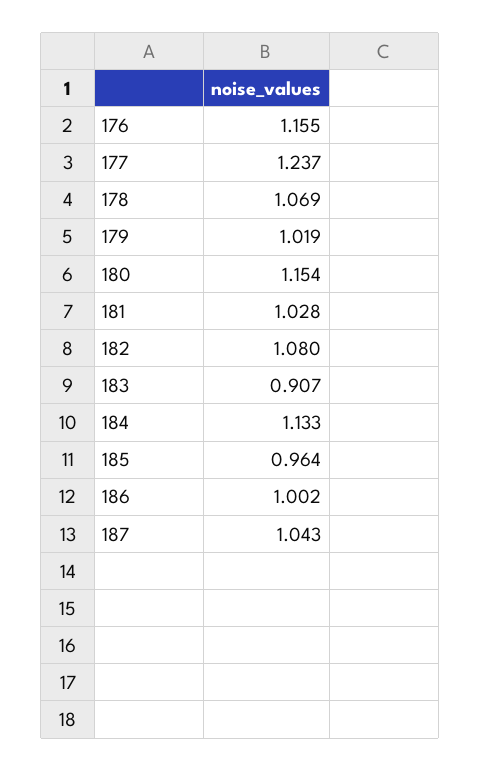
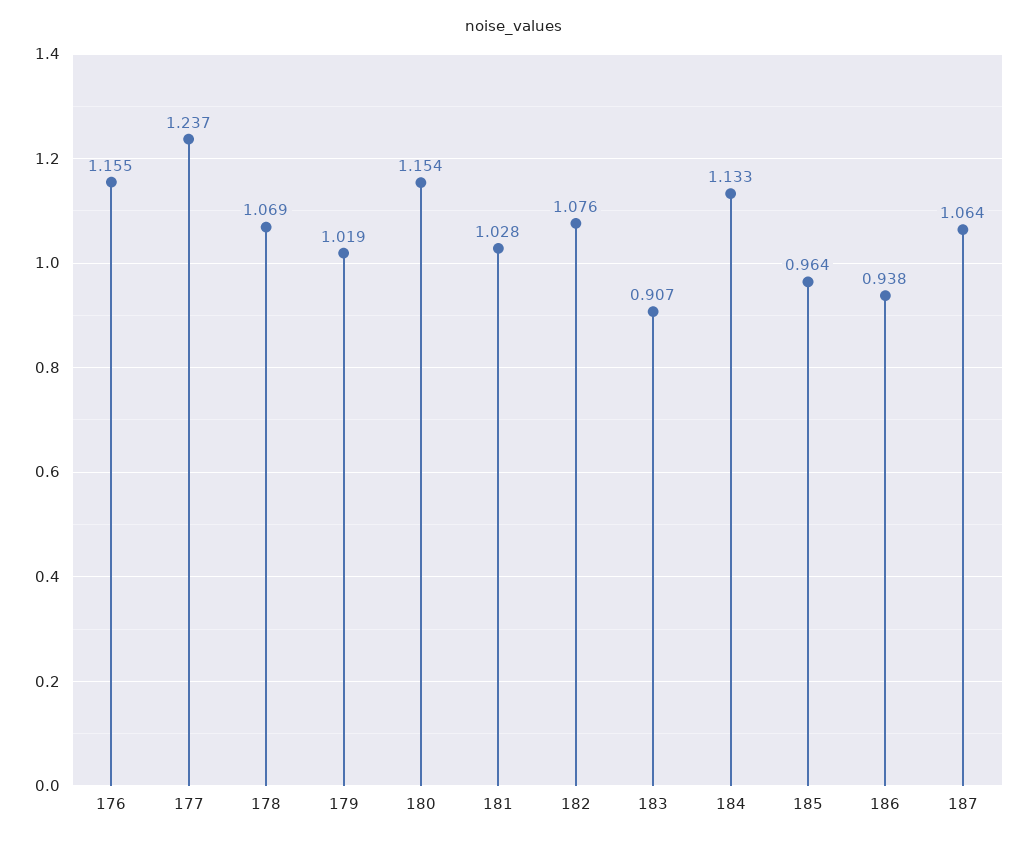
182: 1.08 -> 1.076
186: 1.002 -> 0.938
187: 1.043 -> 1.064

